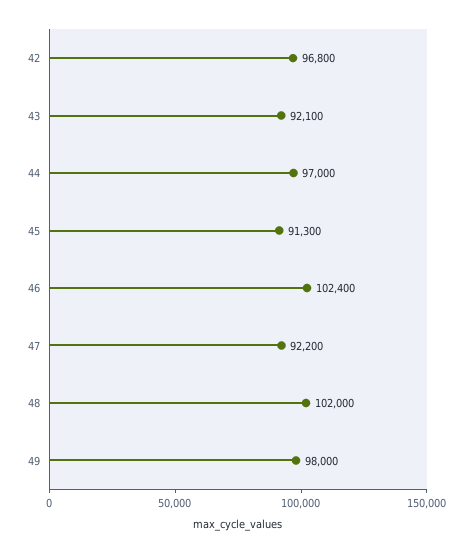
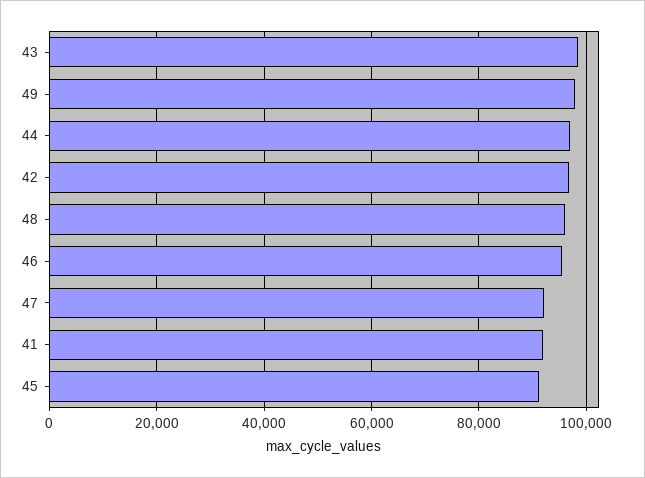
43: 92100 -> 98000
46: 102400 -> 96000
48: 102000 -> 96000
41: none -> 92000

